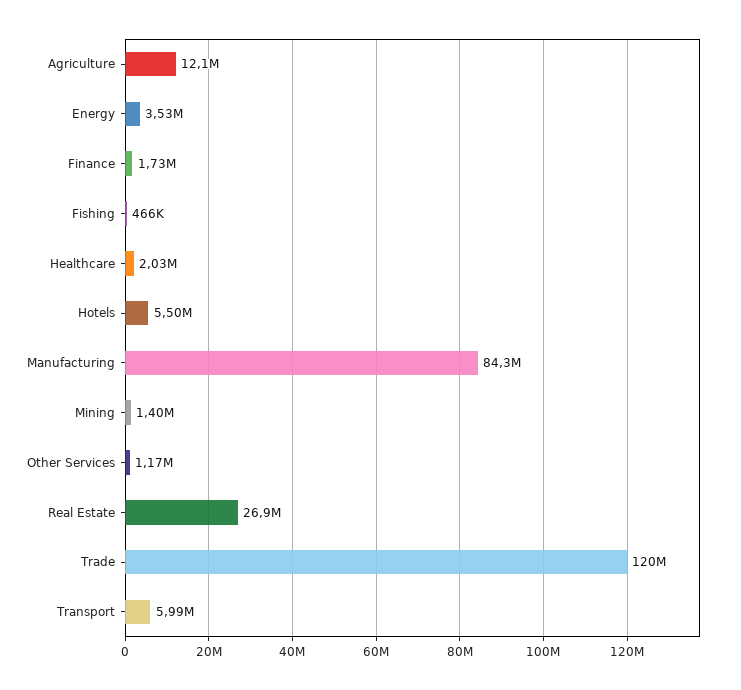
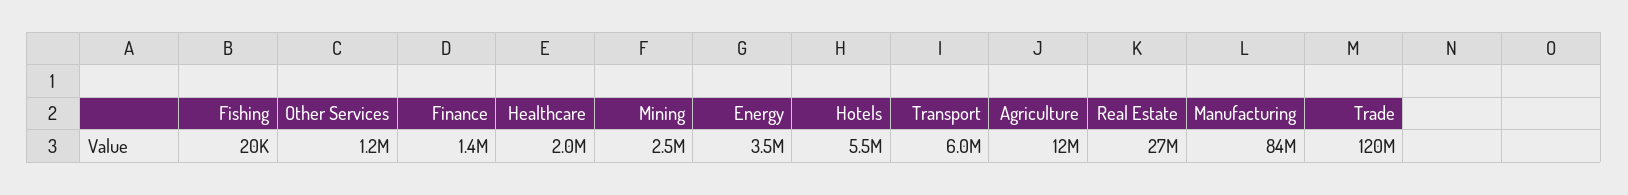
Finance: 1730000 -> 1400000
Fishing: 466000 -> 20000
Mining: 1400000 -> 2500000

